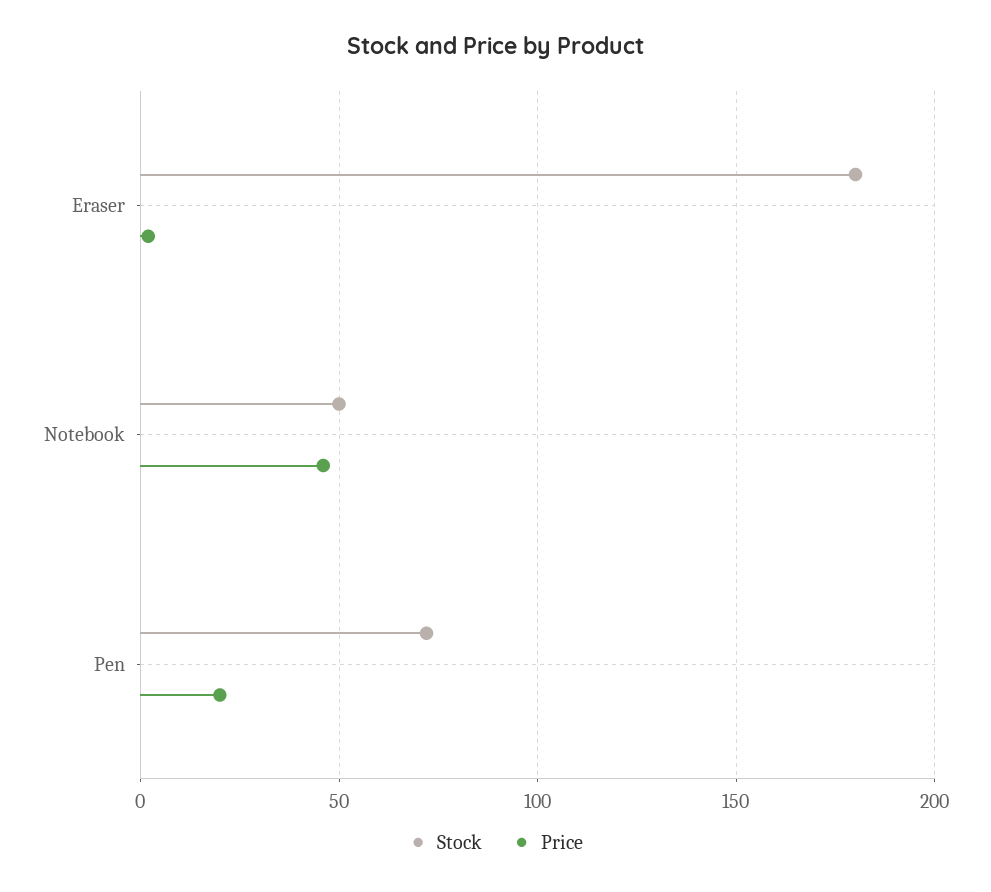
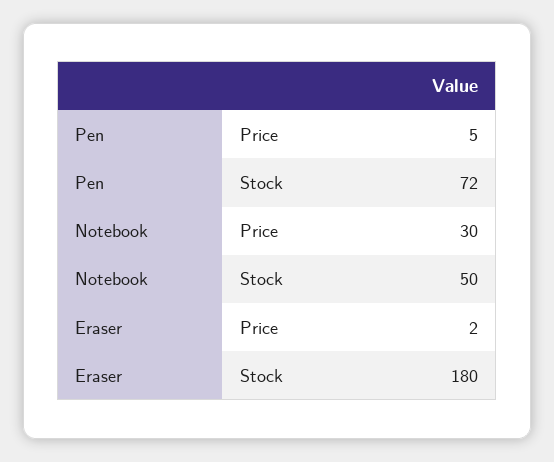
Price, Notebook: 45 -> 30
Price, Pen: 20 -> 5

